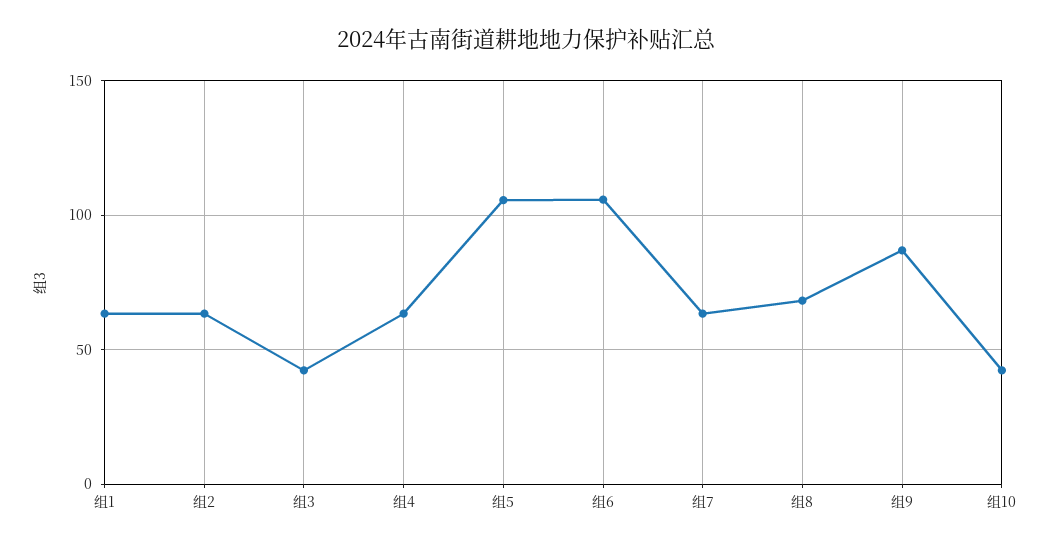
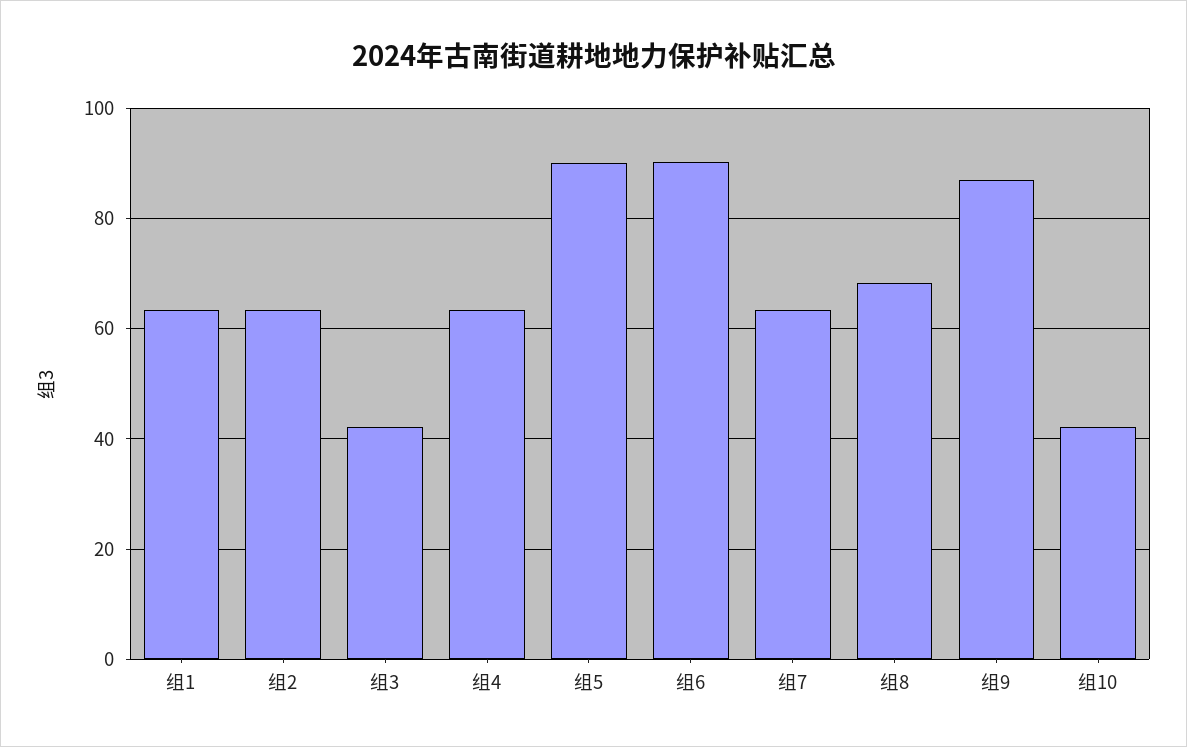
组5: 105 -> 90
组6: 105 -> 90

